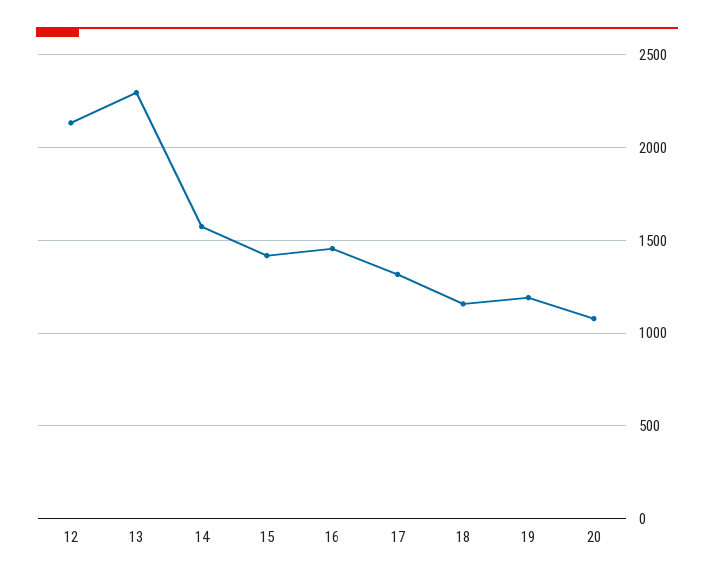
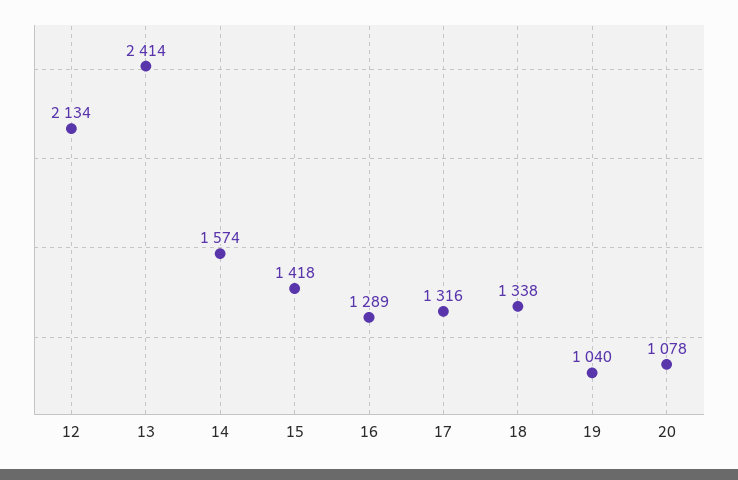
13: 2300 -> 2414
16: 1450 -> 1289
18: 1150 -> 1338
19: 1200 -> 1040

